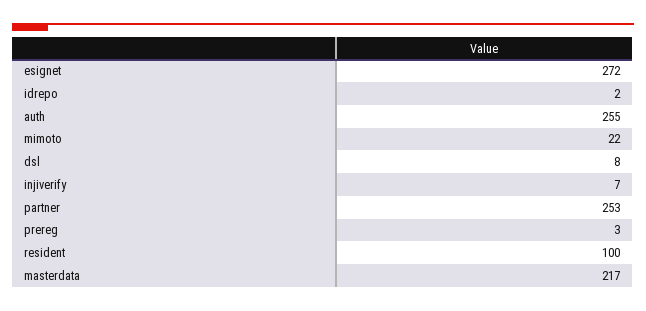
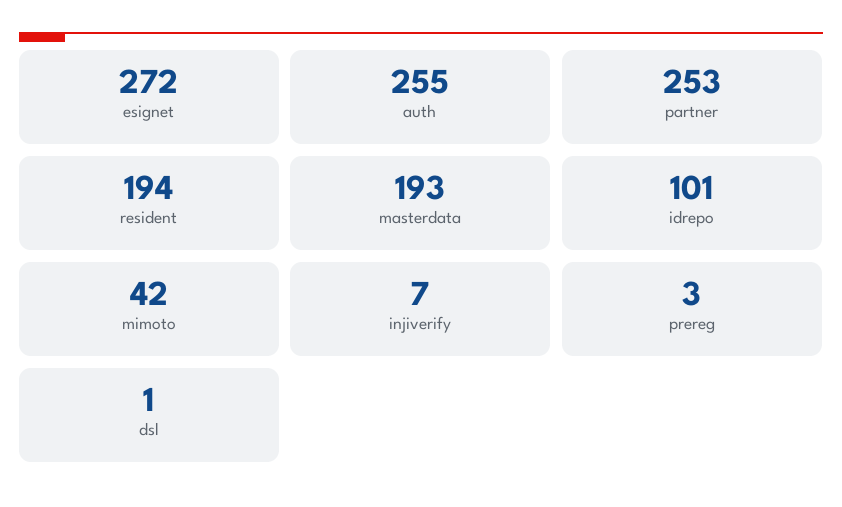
idrepo: 2 -> 101
mimoto: 22 -> 42
dsl: 8 -> 1
resident: 100 -> 194
masterdata: 217 -> 193

